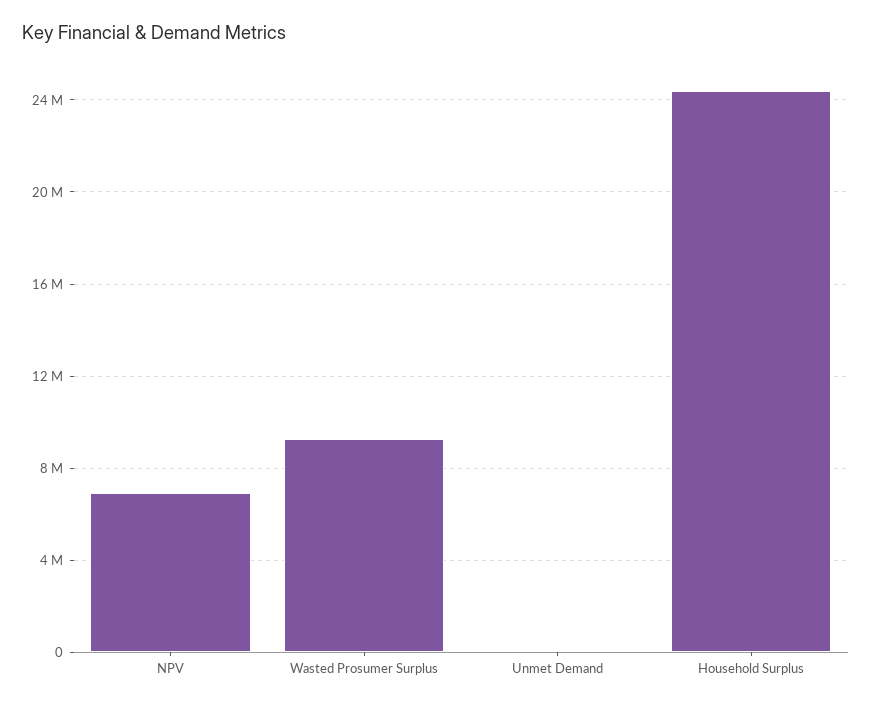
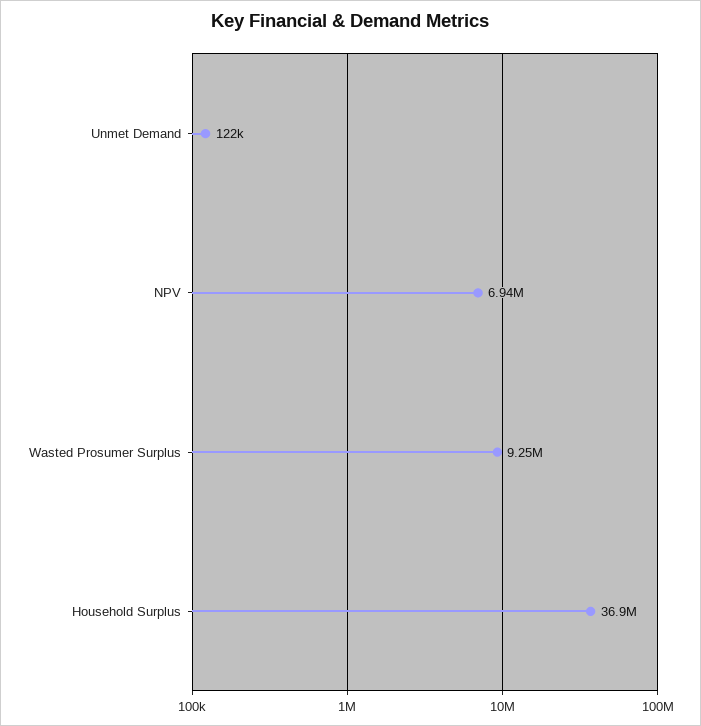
Household Surplus: 24500000 -> 36900000

